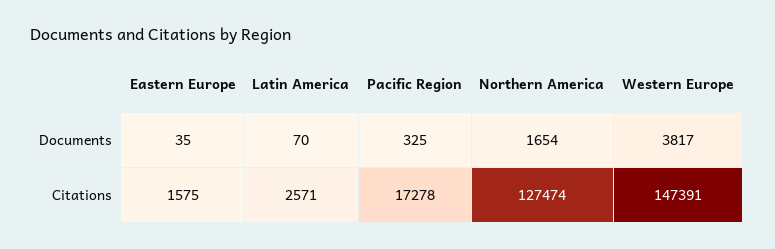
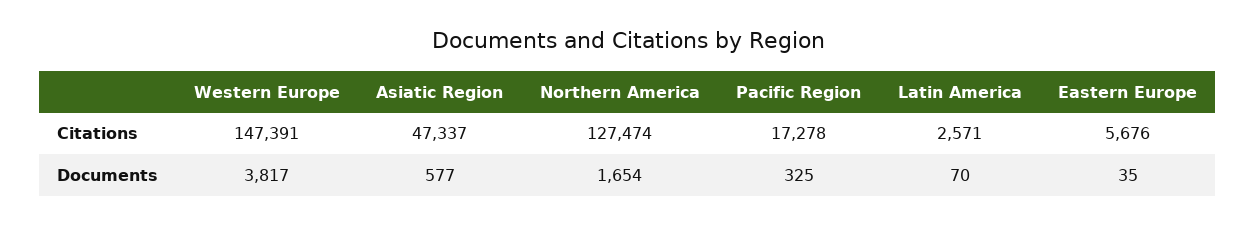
Eastern Europe, Citations: 1575 -> 5676
Asiatic Region, Citations: none -> 47337
Asiatic Region, Documents: none -> 577

